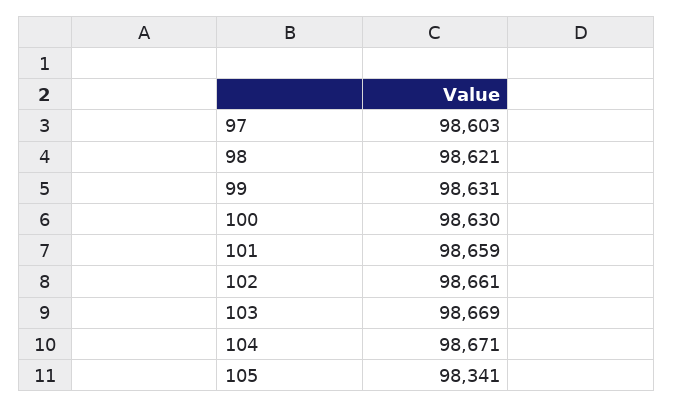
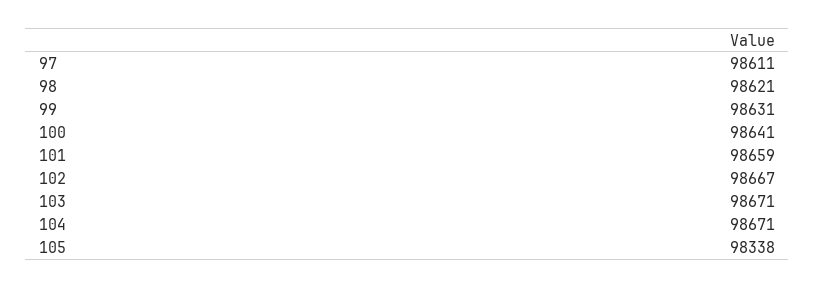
97: 98603 -> 98611
100: 98630 -> 98641
102: 98661 -> 98667
103: 98669 -> 98671
105: 98341 -> 98338

